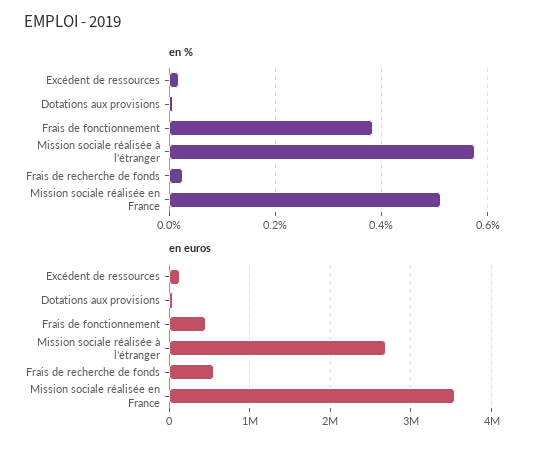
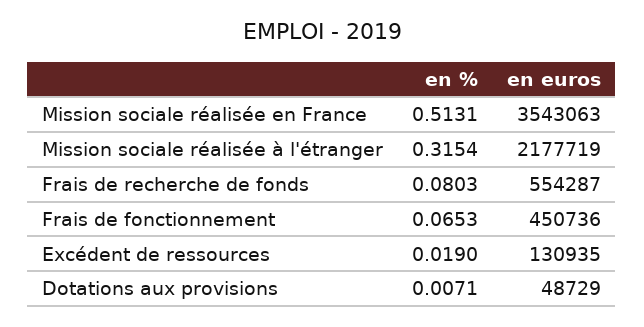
en %, Frais de fonctionnement: 0.38 -> 0.0653
en %, Mission sociale réalisée à l'étranger: 0.58 -> 0.3154
en %, Frais de recherche de fonds: 0.02 -> 0.0803
en euros, Mission sociale réalisée à l'étranger: 2700000 -> 2177719

